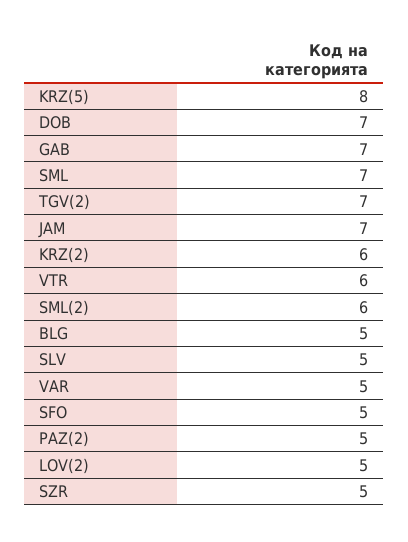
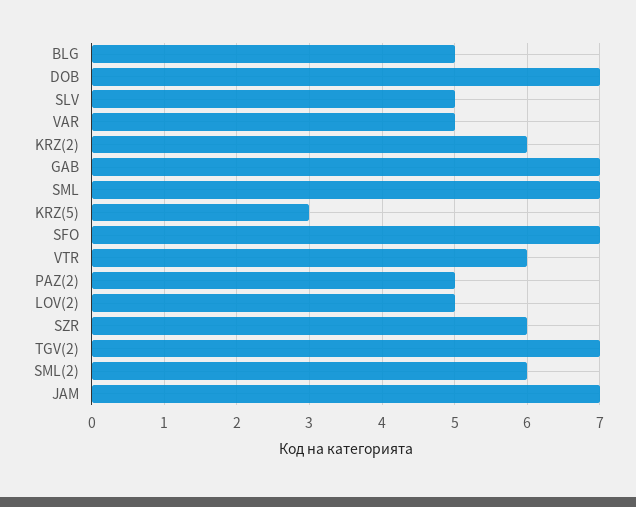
KRZ(5): 8 -> 3
SFO: 5 -> 7
SZR: 5 -> 6

